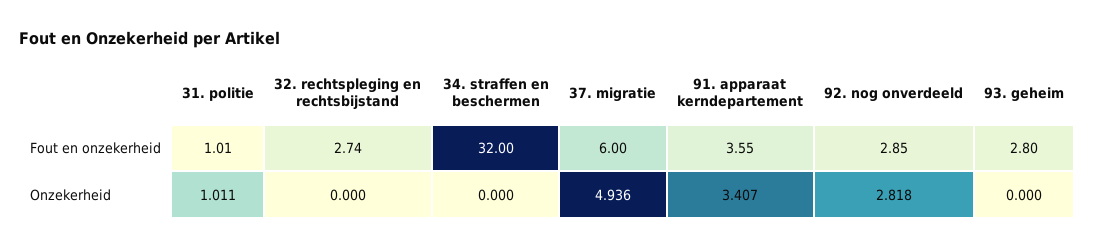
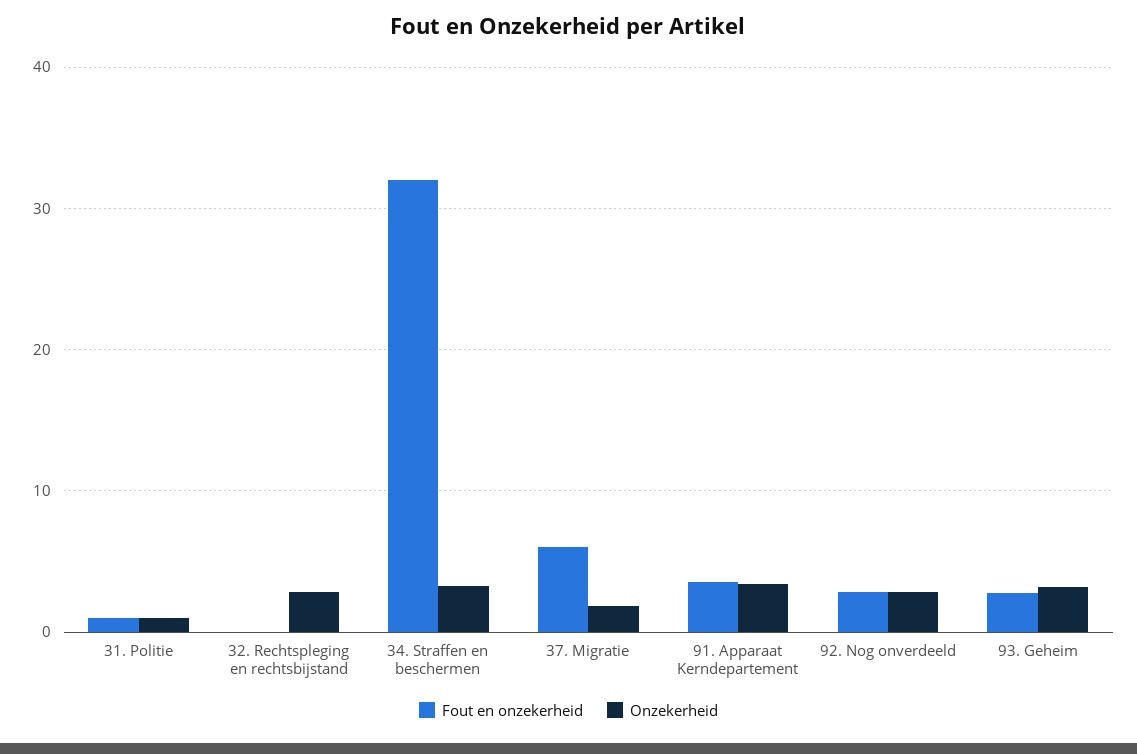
Fout en onzekerheid, 32. rechtspleging en rechtsbijstand: 2.74 -> 0
Onzekerheid, 32. rechtspleging en rechtsbijstand: 0 -> 3
Onzekerheid, 34. straffen en beschermen: 0 -> 3
Onzekerheid, 37. migratie: 4.936 -> 2
Onzekerheid, 93. geheim: 0 -> 3

